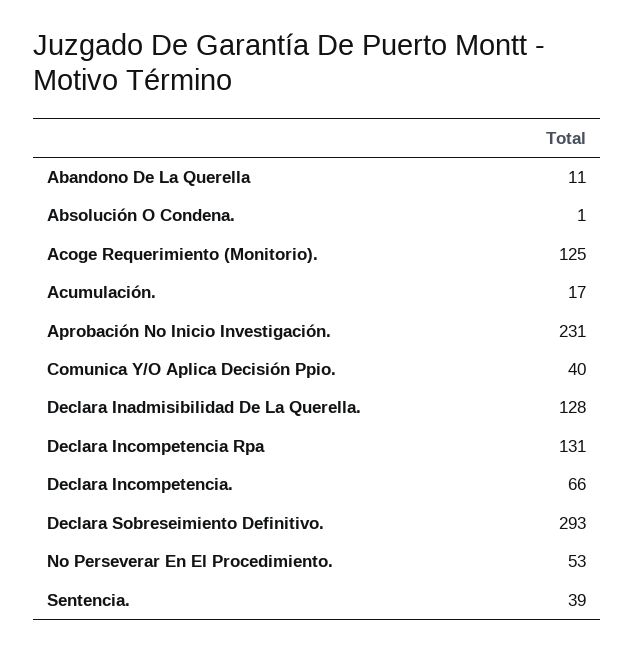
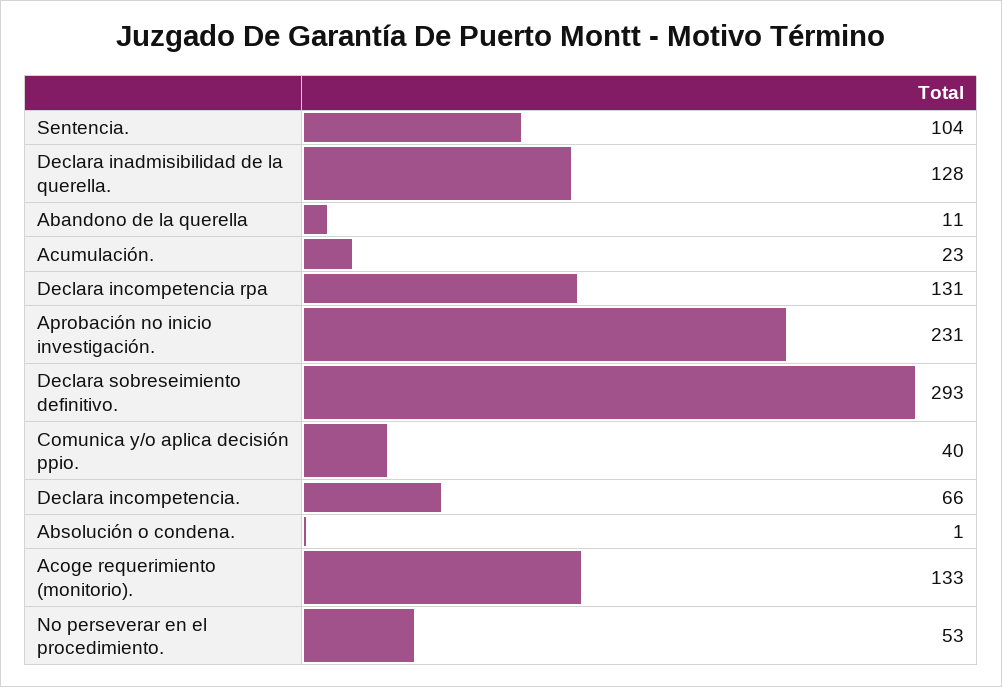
Acoge Requerimiento (Monitorio).: 125 -> 133
Acumulación.: 17 -> 23
Sentencia.: 39 -> 104

